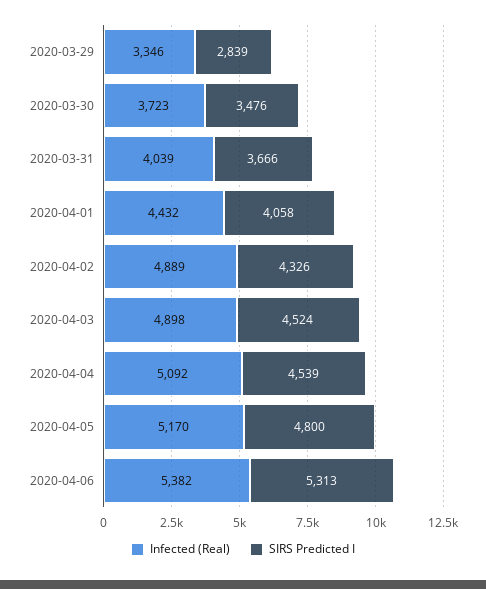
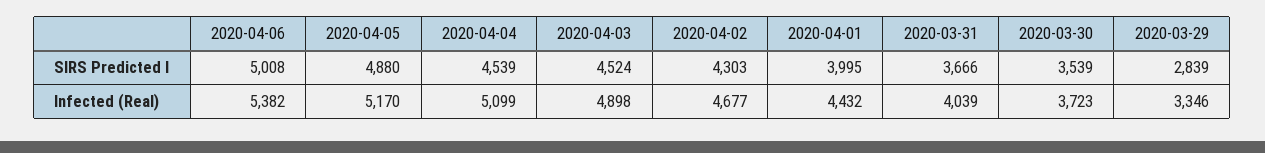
SIRS Predicted I, 2020-03-30: 3476 -> 3539
SIRS Predicted I, 2020-04-01: 4058 -> 3995
Infected (Real), 2020-04-02: 4889 -> 4677
SIRS Predicted I, 2020-04-02: 4326 -> 4303
Infected (Real), 2020-04-04: 5092 -> 5099
SIRS Predicted I, 2020-04-05: 4800 -> 4880
SIRS Predicted I, 2020-04-06: 5313 -> 5008

